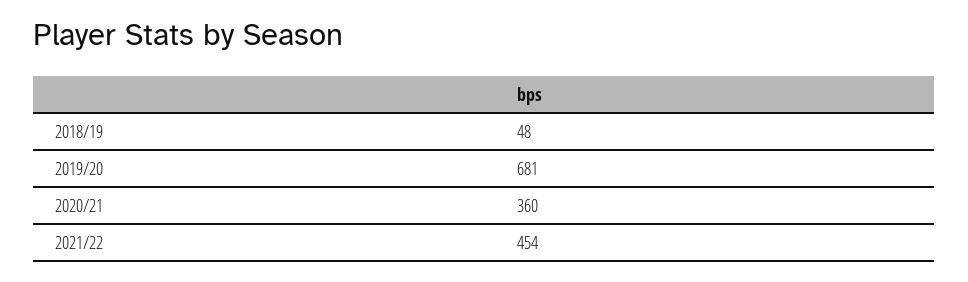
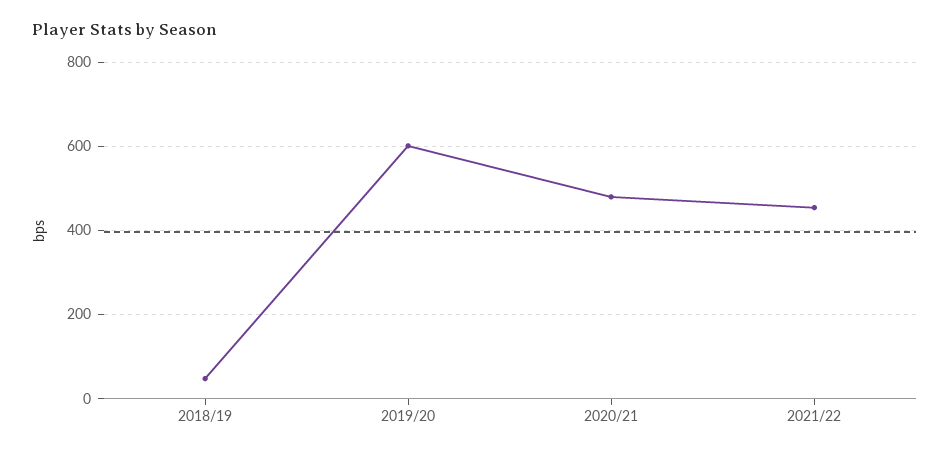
2019/20: 681 -> 600
2020/21: 360 -> 480

